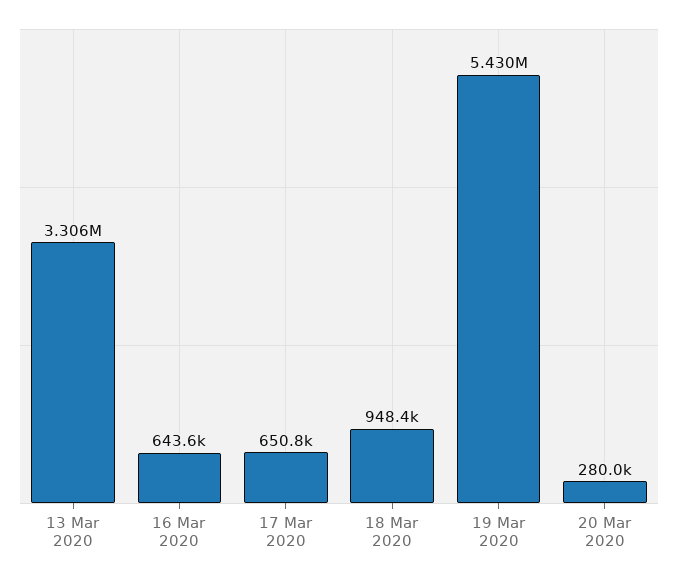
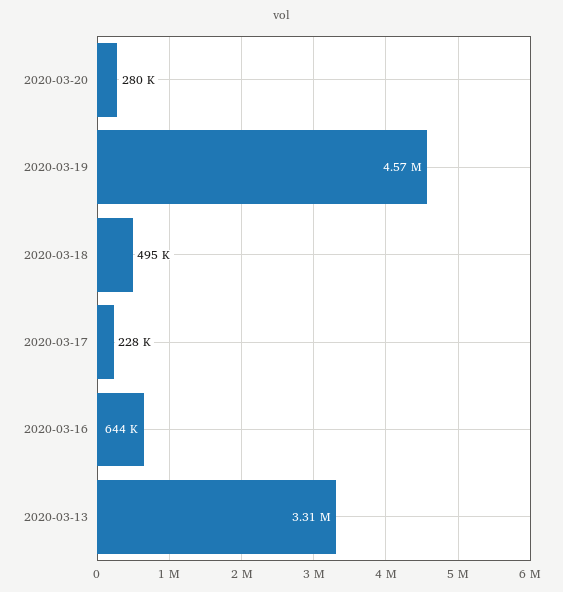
17 Mar 2020: 650800 -> 228000
18 Mar 2020: 948400 -> 495000
19 Mar 2020: 5430000 -> 4570000

